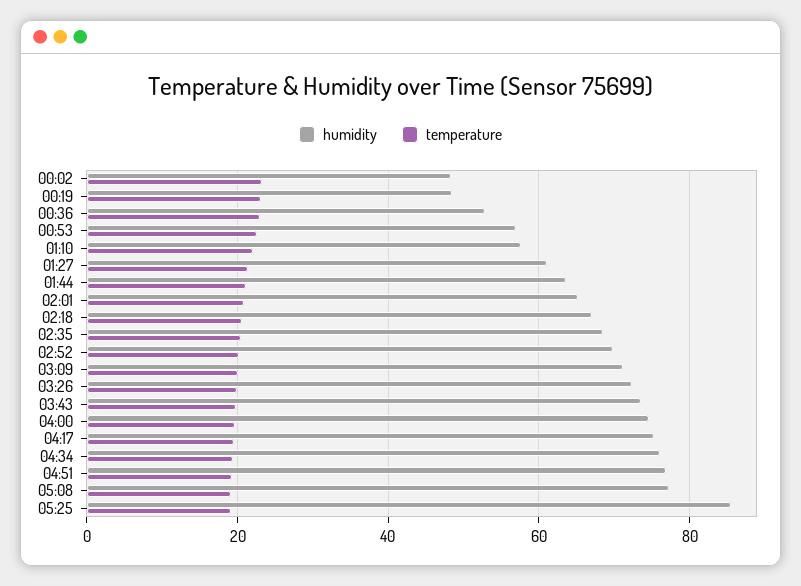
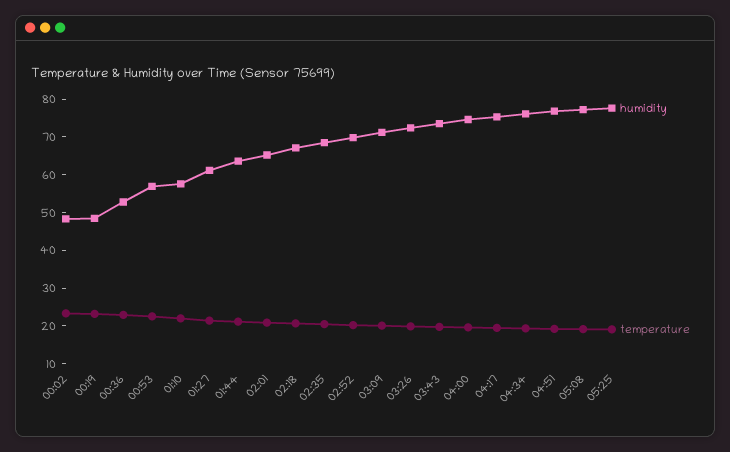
humidity, 05:25: 86 -> 77.5

